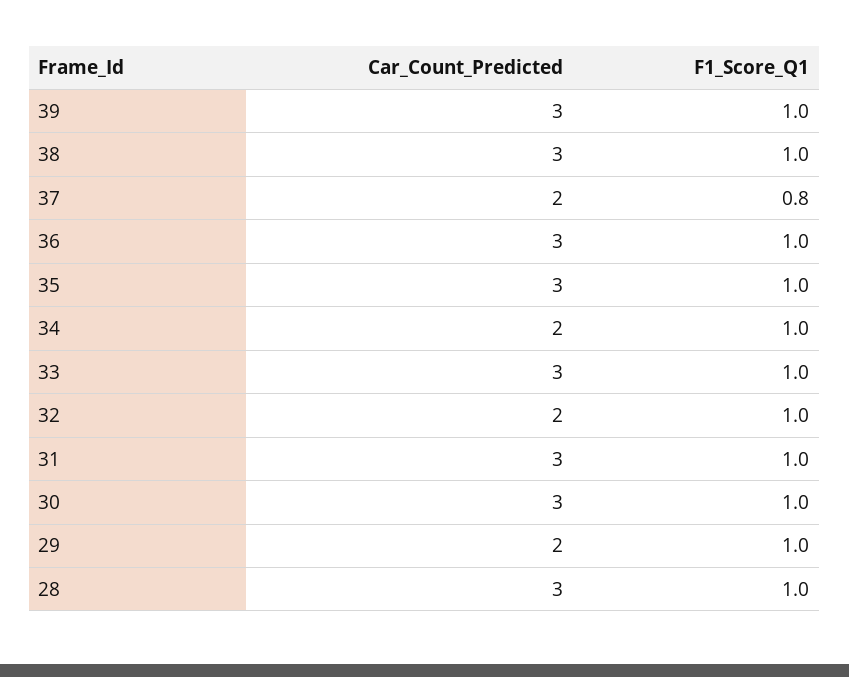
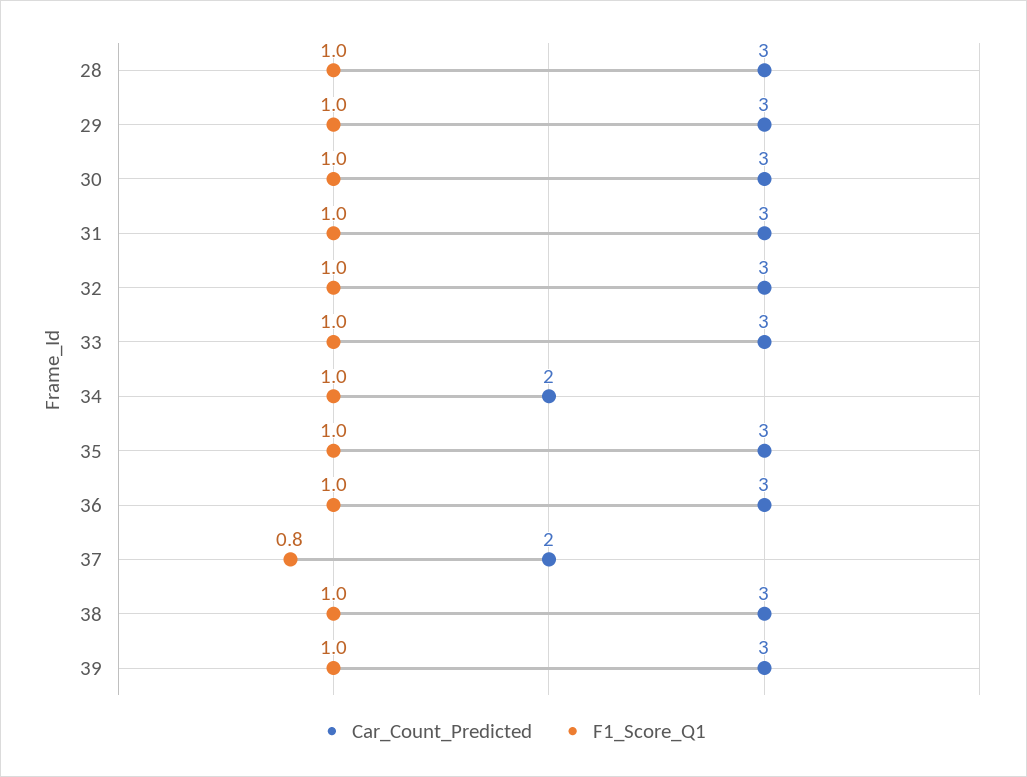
Car_Count_Predicted, 32: 2 -> 3
Car_Count_Predicted, 29: 2 -> 3

